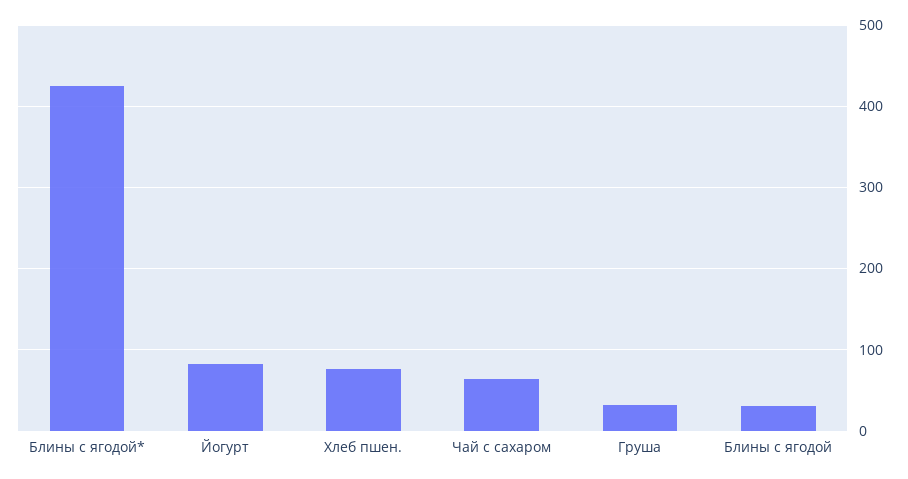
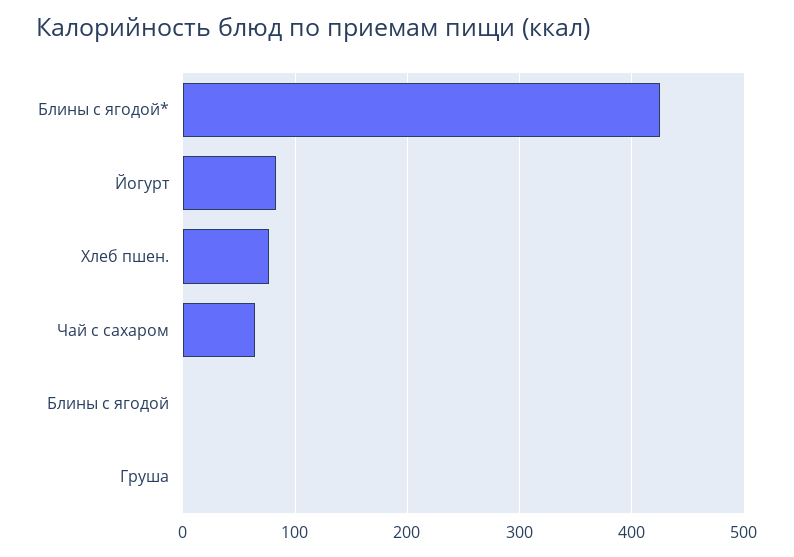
Груша: 30 -> 0
Блины с ягодой: 30 -> 0

